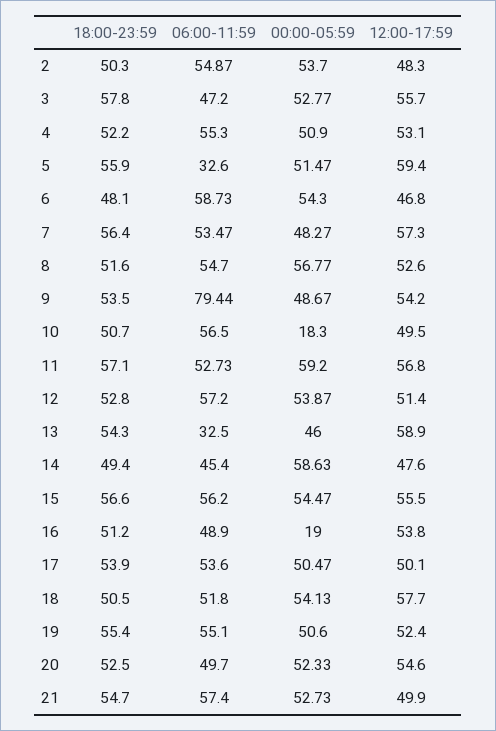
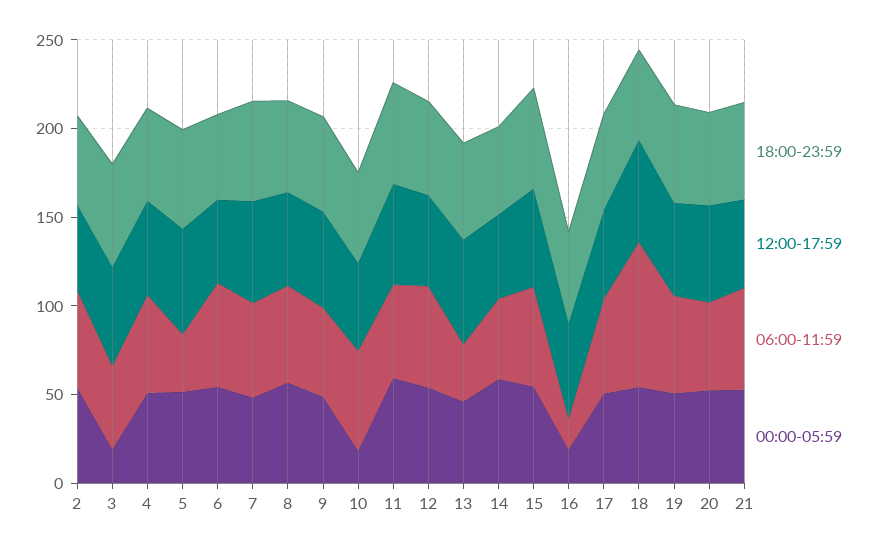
00:00-05:59, 3: 52.77 -> 20
06:00-11:59, 9: 79.44 -> 50
06:00-11:59, 16: 48.9 -> 20
06:00-11:59, 18: 51.8 -> 80

